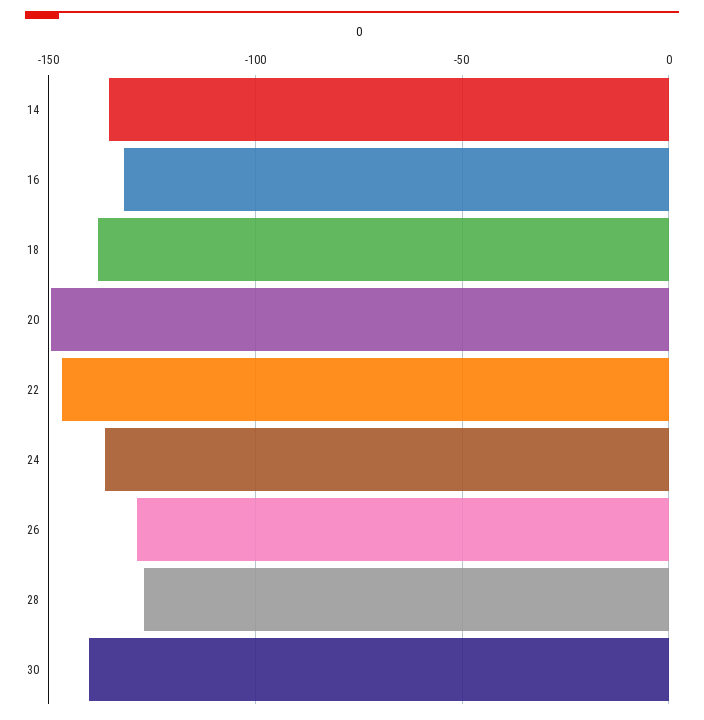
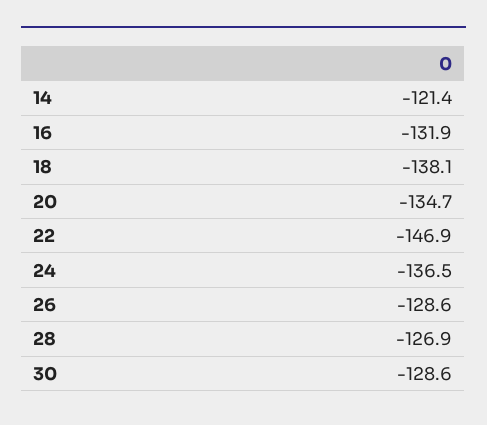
14: -135 -> -121.4
20: -150 -> -134.7
30: -140 -> -128.6

